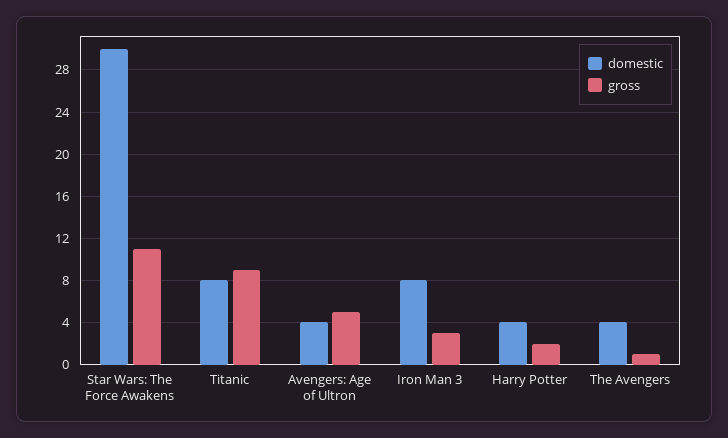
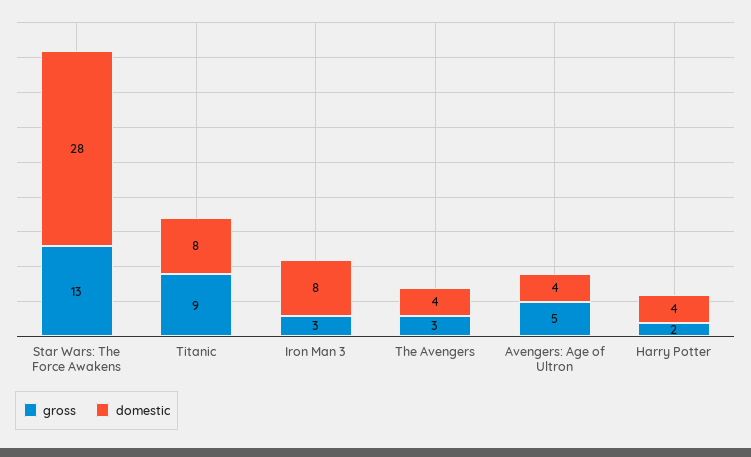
domestic, Star Wars: The Force Awakens: 30 -> 28
gross, Star Wars: The Force Awakens: 11 -> 13
gross, The Avengers: 1 -> 3

